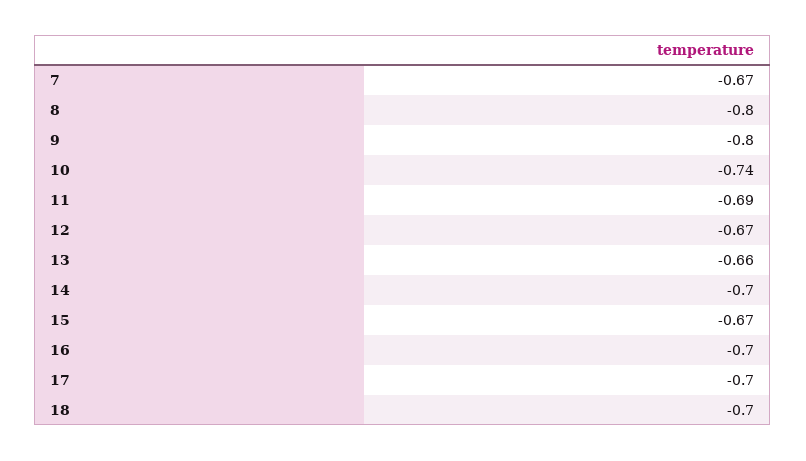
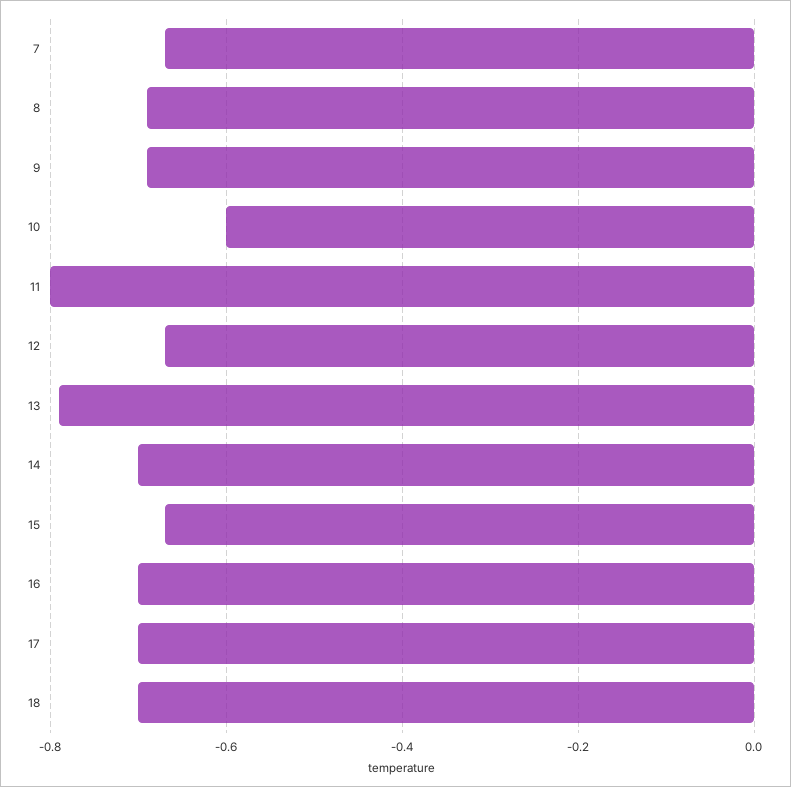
8: -0.8 -> -0.7
9: -0.8 -> -0.7
10: -0.74 -> -0.6
11: -0.69 -> -0.8
13: -0.66 -> -0.8

